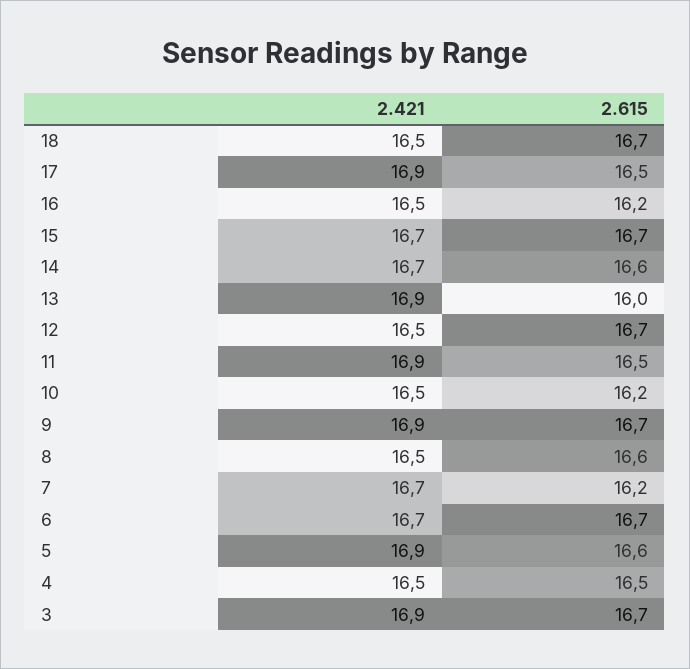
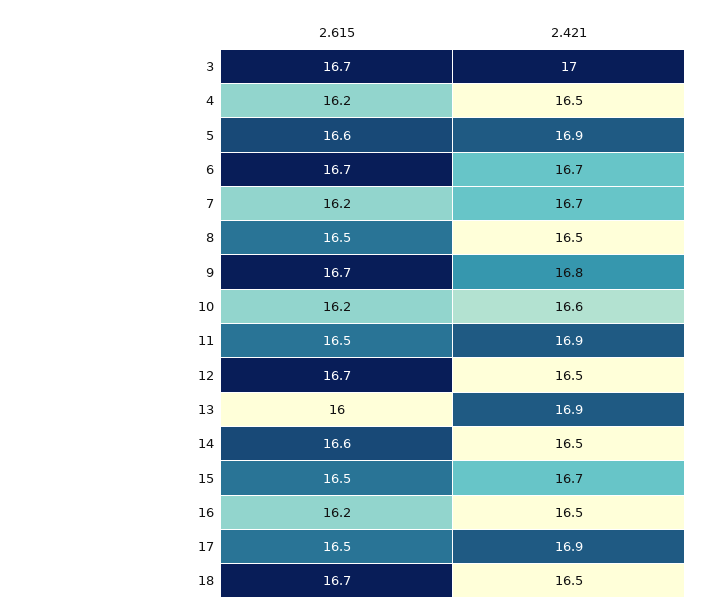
2.615, 15: 16.7 -> 16.5
2.421, 14: 16.7 -> 16.5
2.421, 10: 16.5 -> 16.6
2.421, 9: 16.9 -> 16.8
2.615, 8: 16.6 -> 16.5
2.615, 4: 16.5 -> 16.2
2.421, 3: 16.9 -> 17

